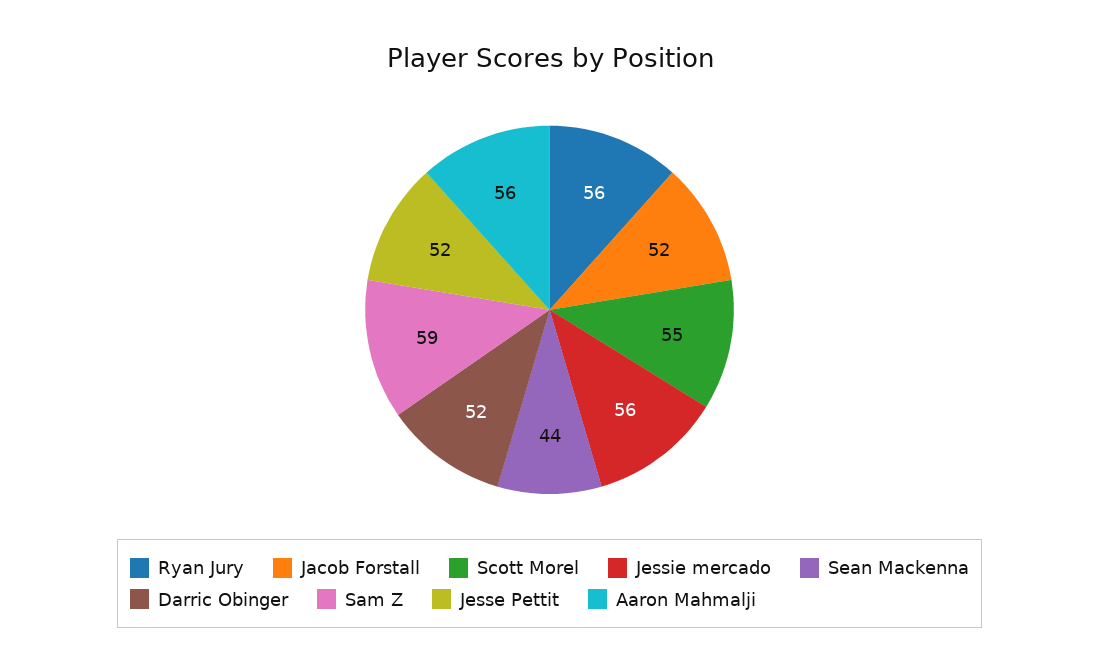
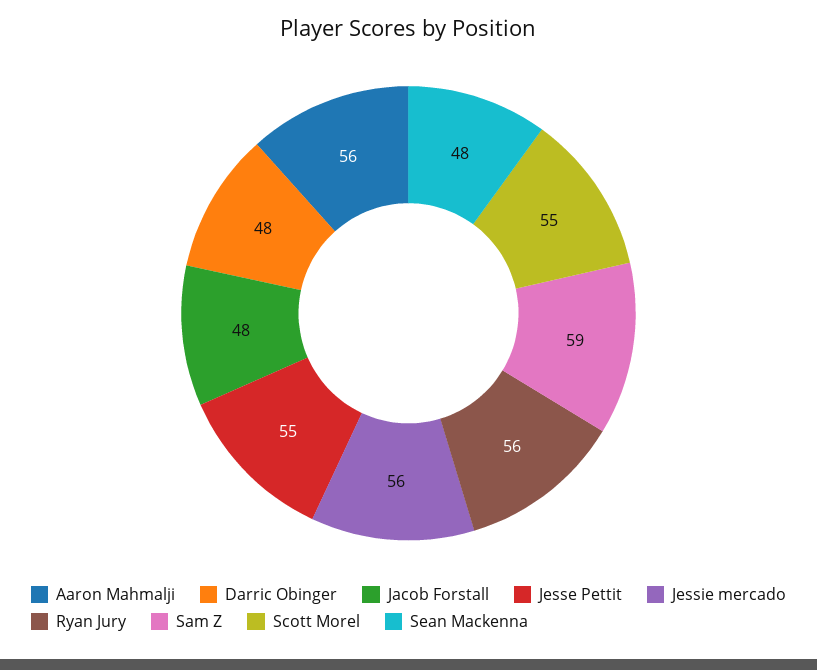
Jacob Forstall: 52 -> 48
Sean Mackenna: 44 -> 48
Darric Obinger: 52 -> 48
Jesse Pettit: 52 -> 55

